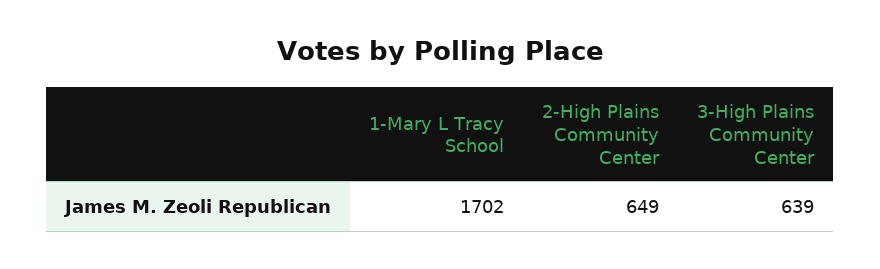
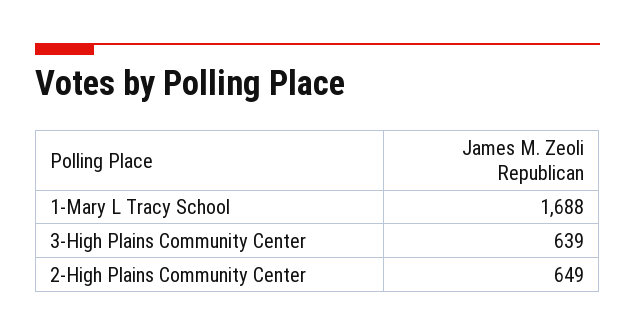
1-Mary L Tracy School: 1702 -> 1688

